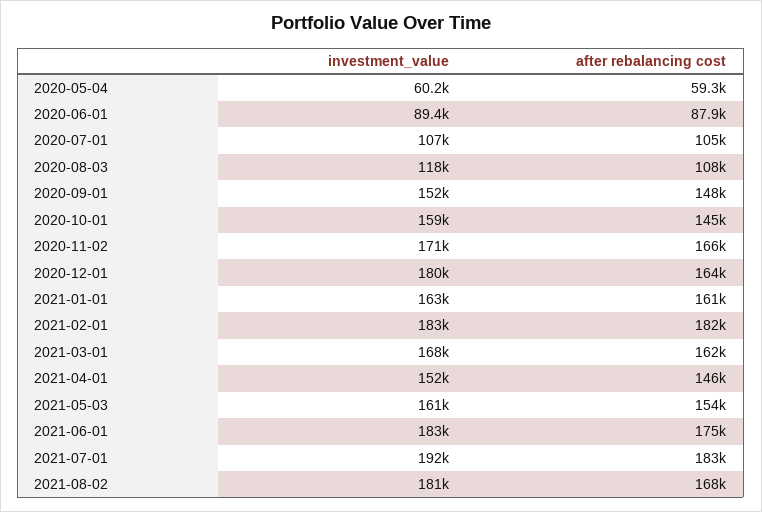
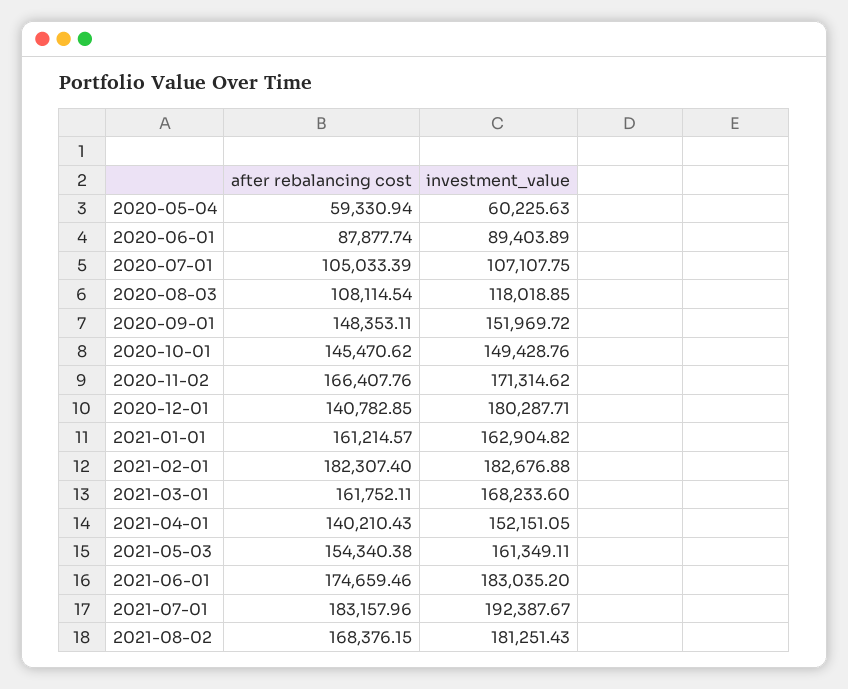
investment_value, 2020-10-01: 159000 -> 149428.76
after rebalancing cost, 2020-12-01: 164000 -> 140782.85
after rebalancing cost, 2021-04-01: 146000 -> 140210.43

